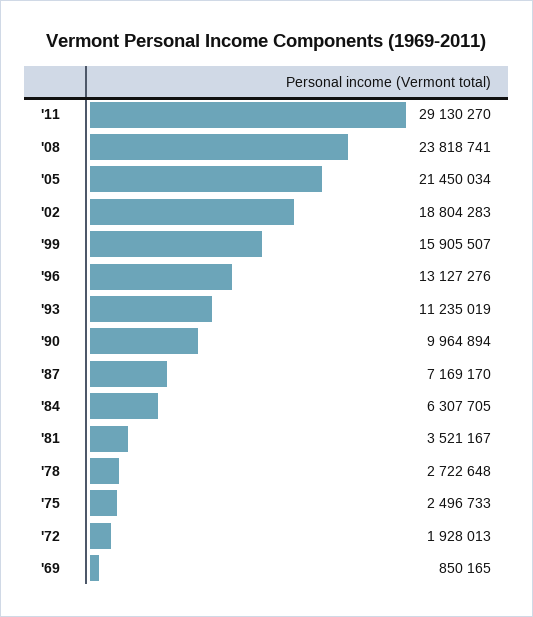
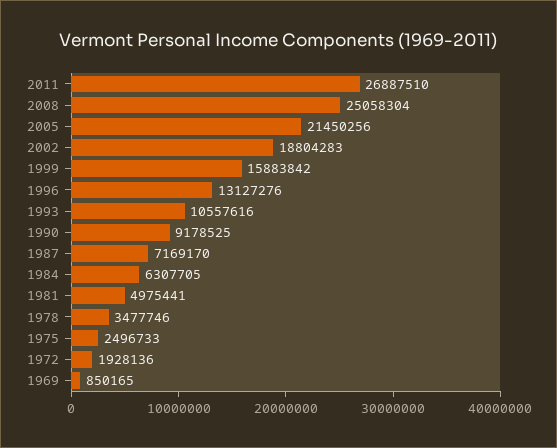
'11: 29130270 -> 26887510
'08: 23818741 -> 25058304
'05: 21450034 -> 21450256
'99: 15905507 -> 15883842
'93: 11235019 -> 10557616
'90: 9964894 -> 9178525
'81: 3521167 -> 4975441
'78: 2722648 -> 3477746
'72: 1928013 -> 1928136

